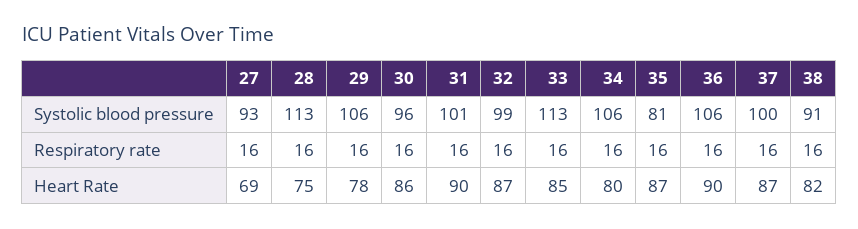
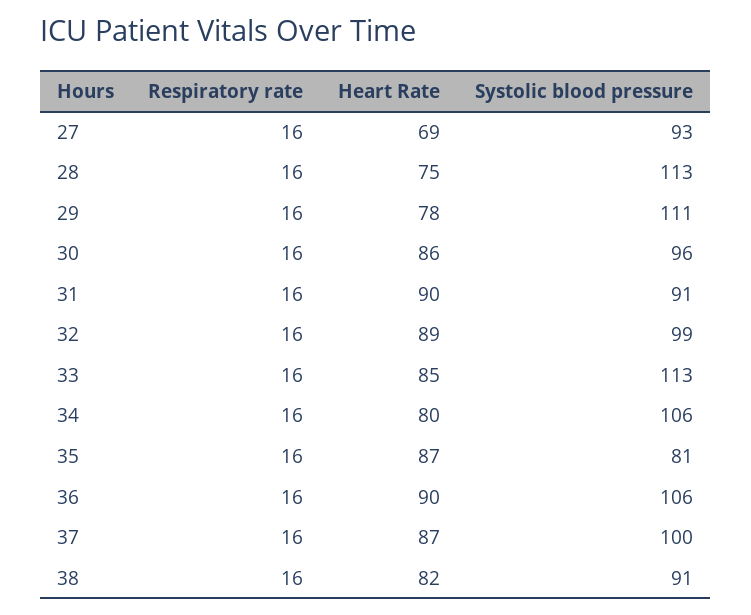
29, Systolic blood pressure: 106 -> 111
31, Systolic blood pressure: 101 -> 91
32, Heart Rate: 87 -> 89

